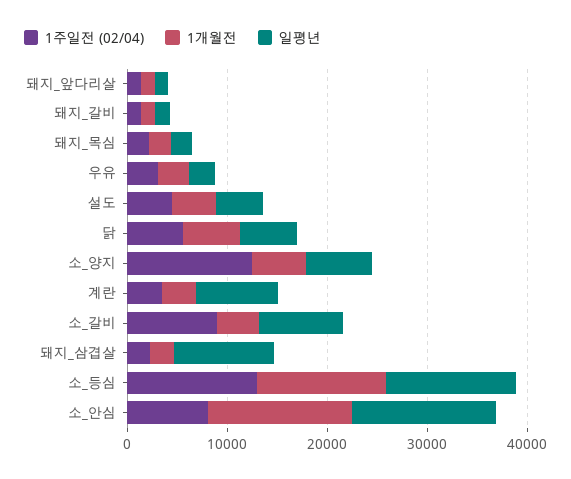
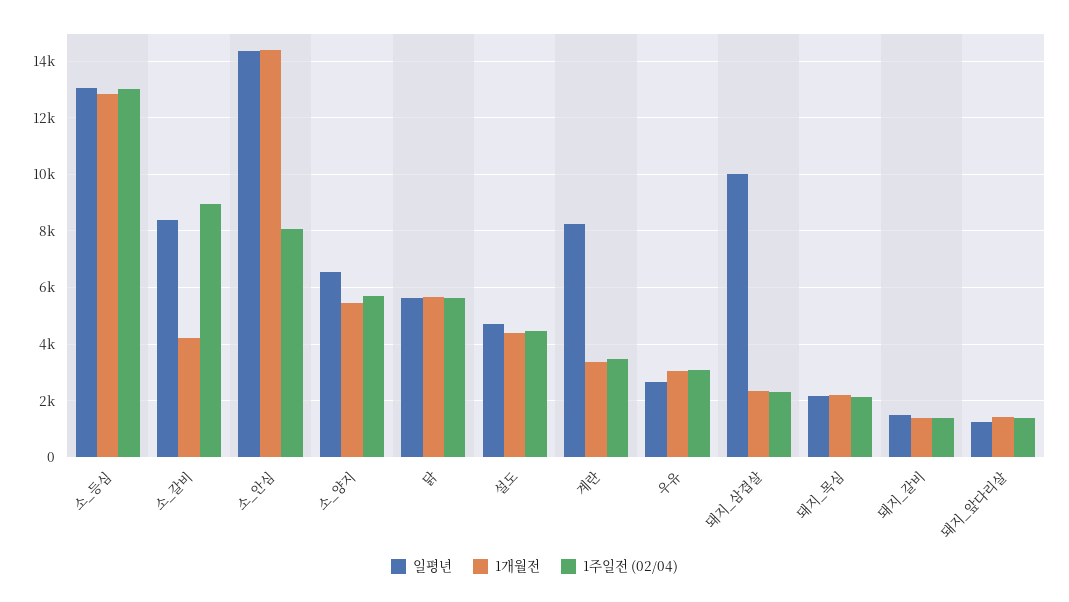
1주일전 (02/04), 소_양지: 12000 -> 5750

